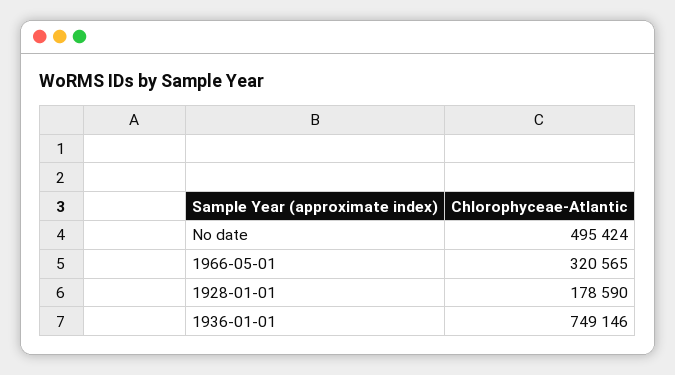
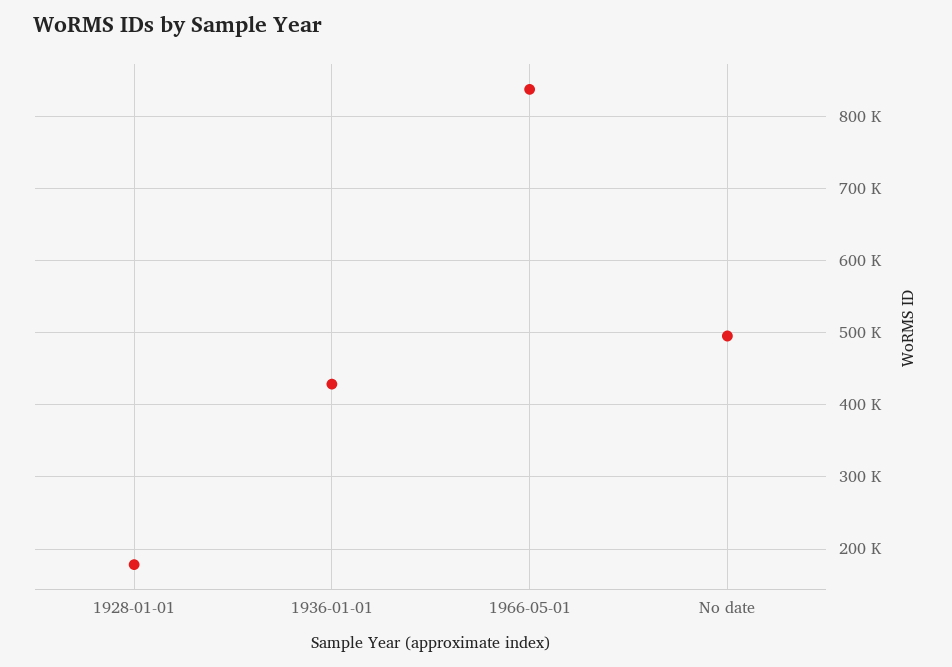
1966-05-01: 320565 -> 840000
1936-01-01: 749146 -> 430000

